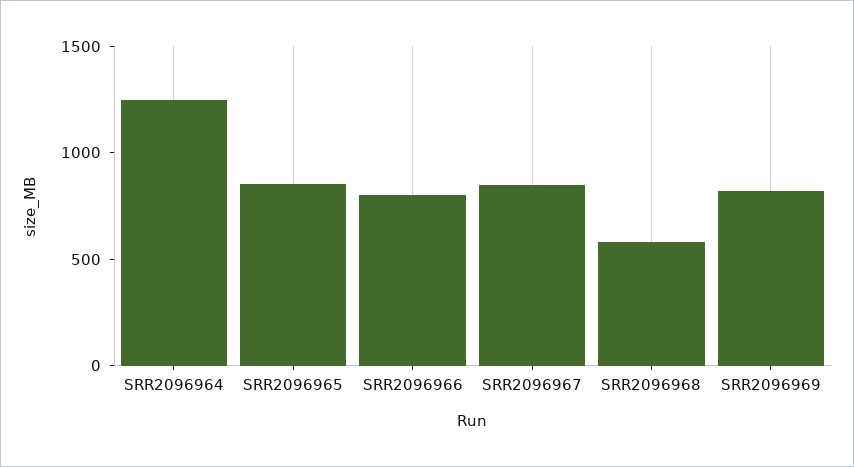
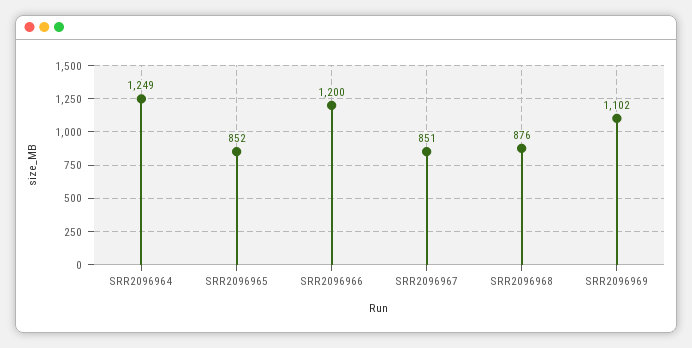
SRR2096966: 800 -> 1200
SRR2096968: 600 -> 876
SRR2096969: 800 -> 1102

